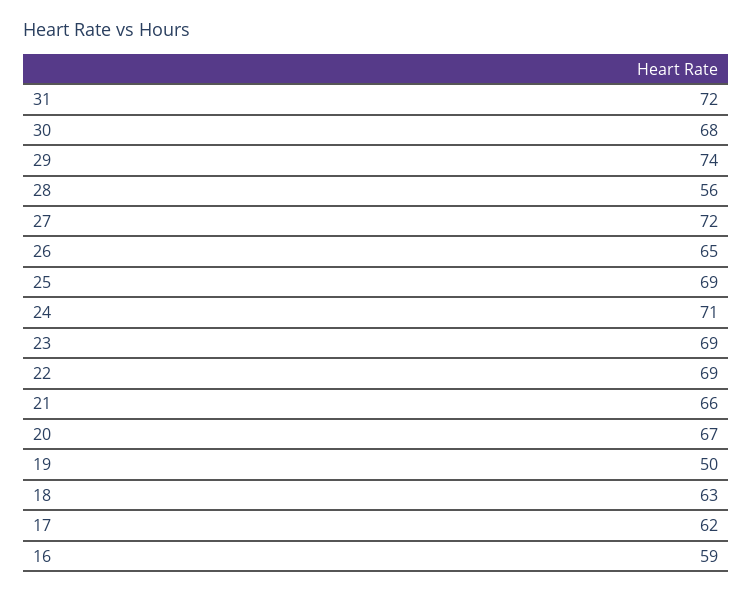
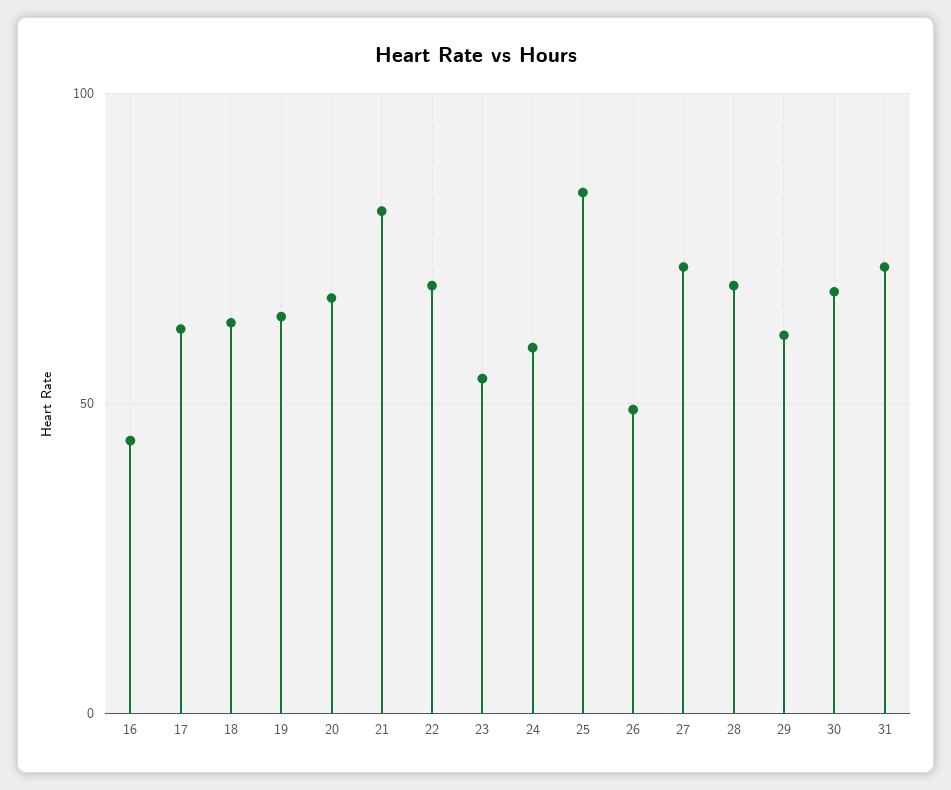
29: 74 -> 60
28: 56 -> 70
26: 65 -> 50
25: 69 -> 85
24: 71 -> 60
23: 69 -> 55
21: 66 -> 80
19: 50 -> 65
16: 59 -> 45

